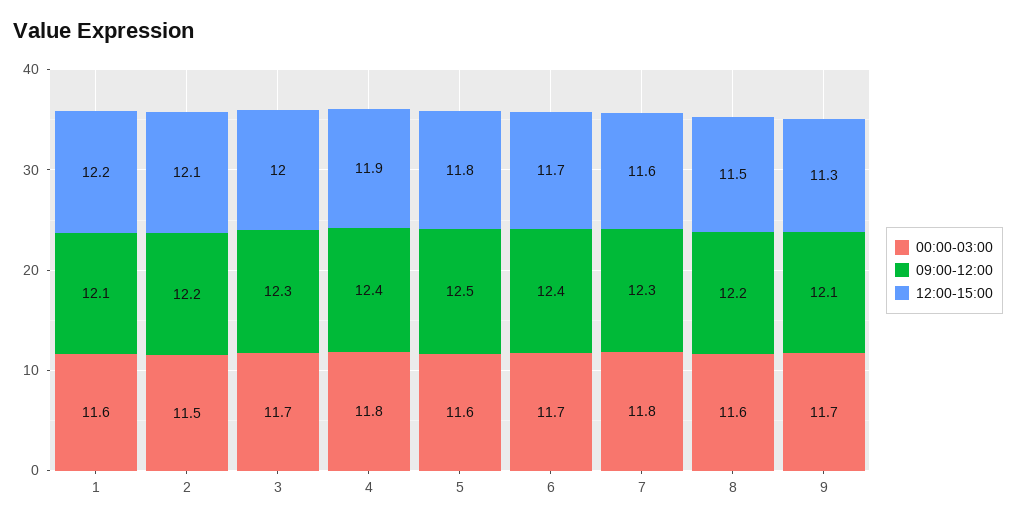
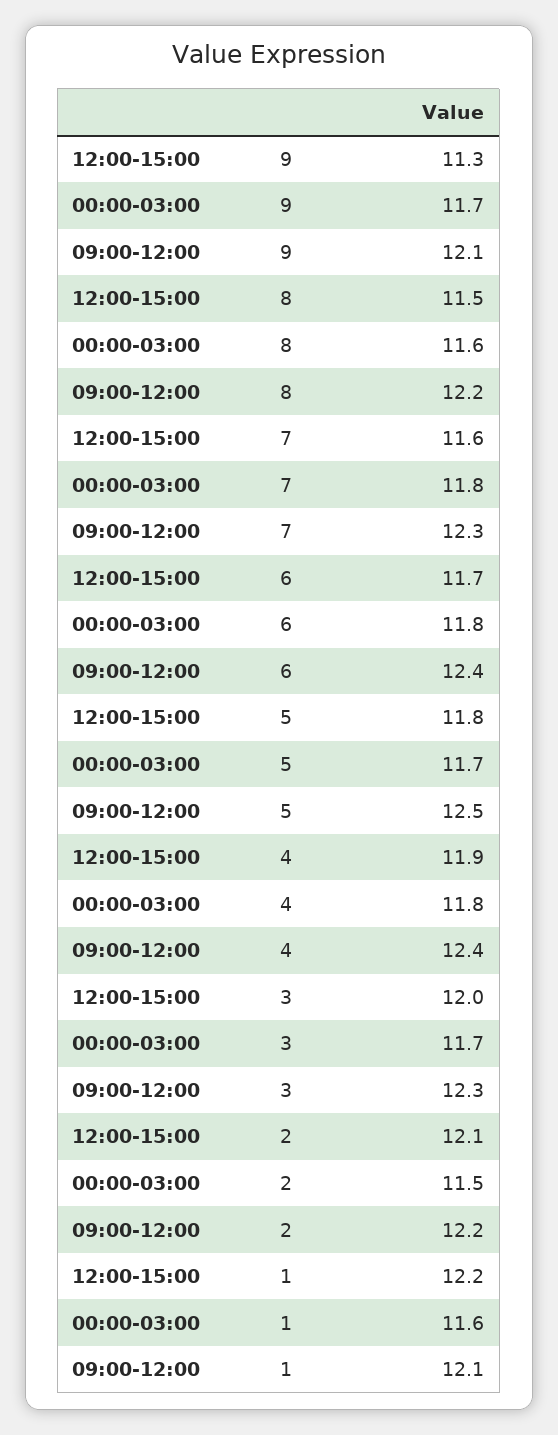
00:00-03:00, 5: 11.6 -> 11.7
00:00-03:00, 6: 11.7 -> 11.8

